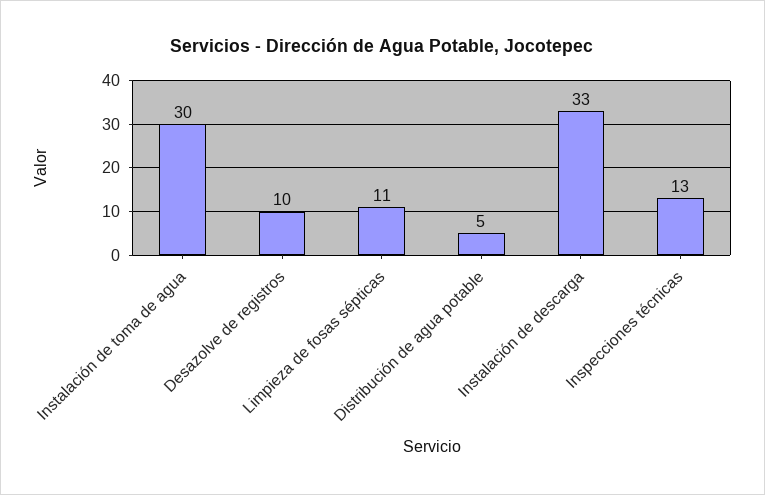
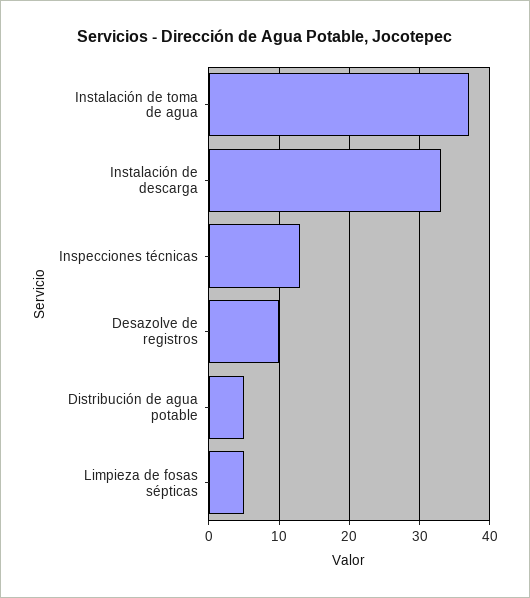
Instalación de toma de agua: 30 -> 37
Limpieza de fosas sépticas: 11 -> 5

